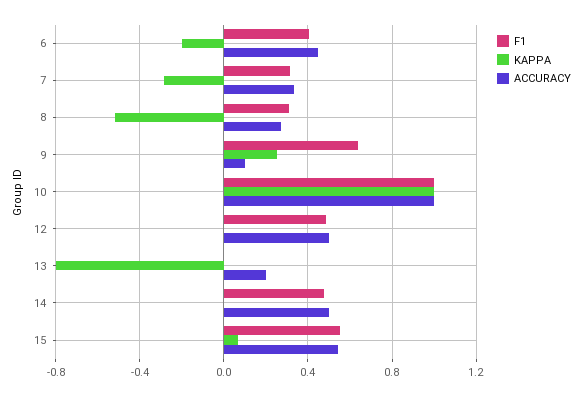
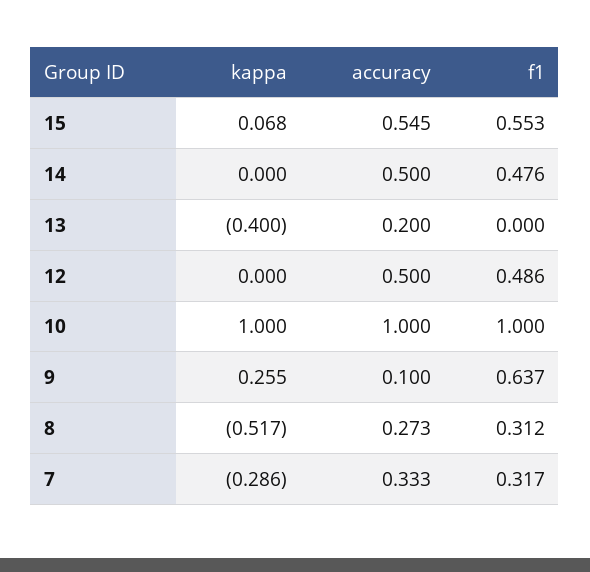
F1, 6: 0.4 -> none
KAPPA, 6: -0.2 -> none
ACCURACY, 6: 0.45 -> none
KAPPA, 13: -0.8 -> -0.4

